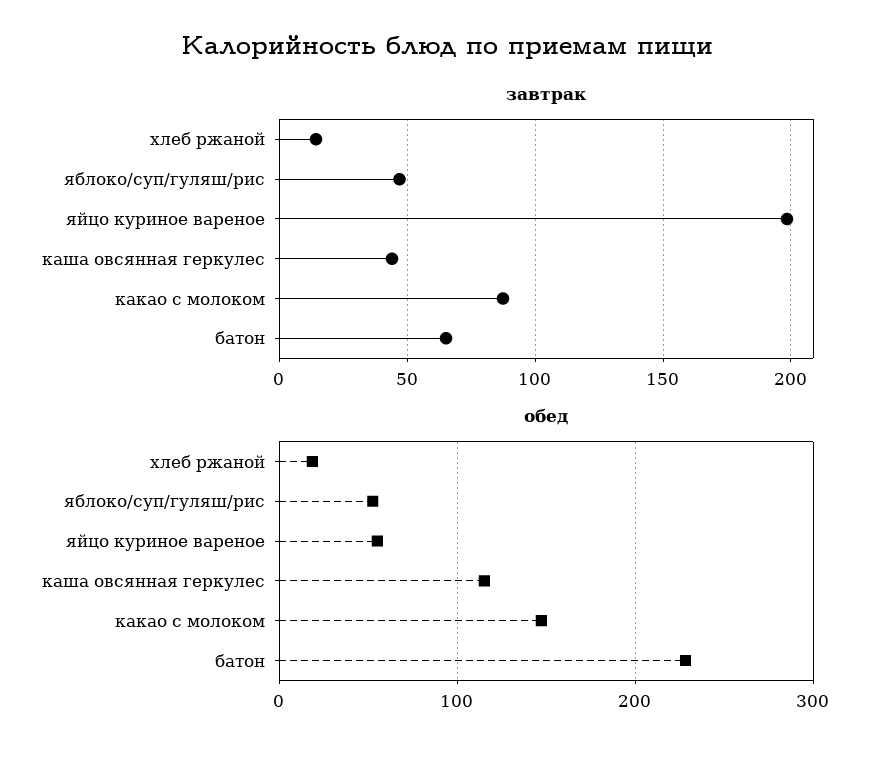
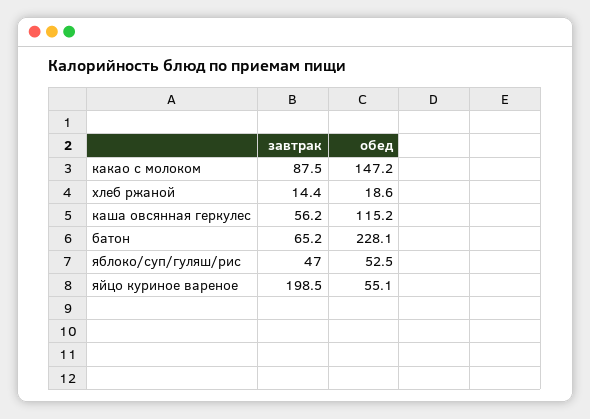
завтрак, каша овсянная геркулес: 45 -> 56.2

